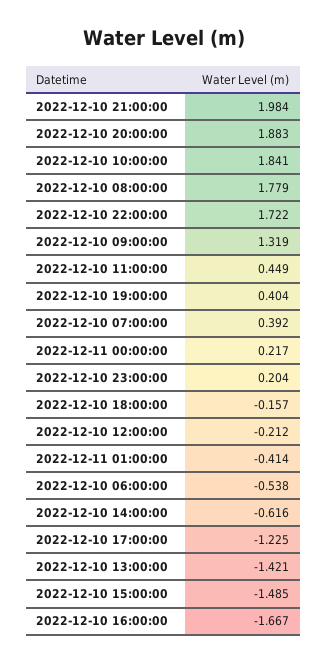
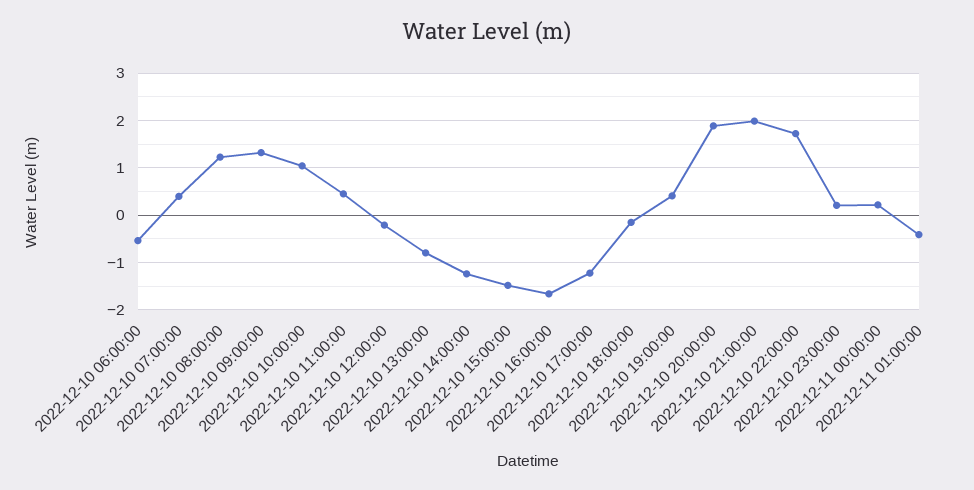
2022-12-10 10:00:00: 1.841 -> 1
2022-12-10 08:00:00: 1.779 -> 1.2
2022-12-10 14:00:00: -0.616 -> -1.2
2022-12-10 13:00:00: -1.421 -> -0.8

